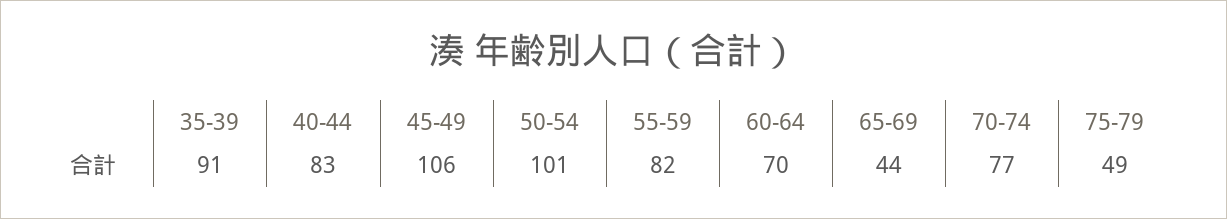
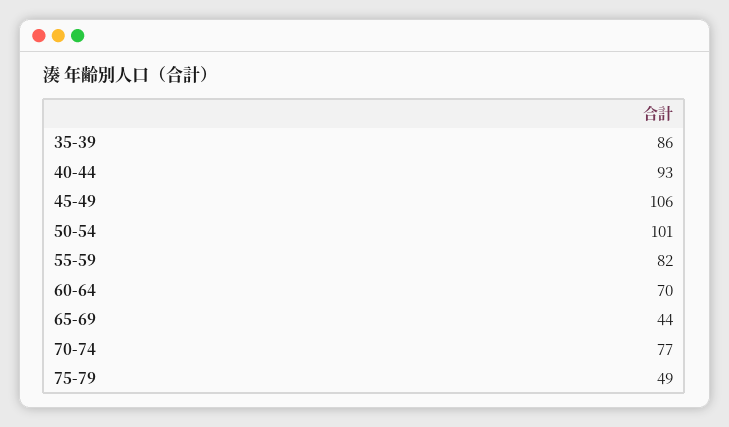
35-39: 91 -> 86
40-44: 83 -> 93

